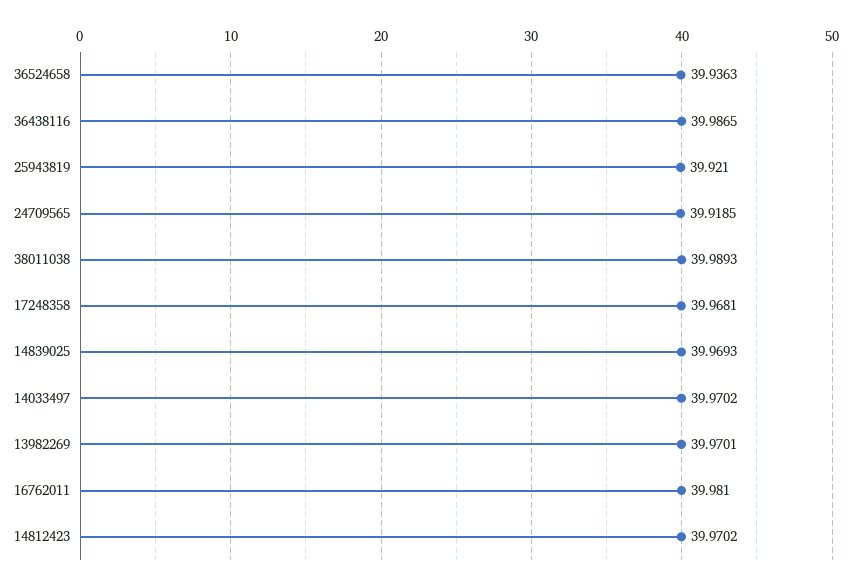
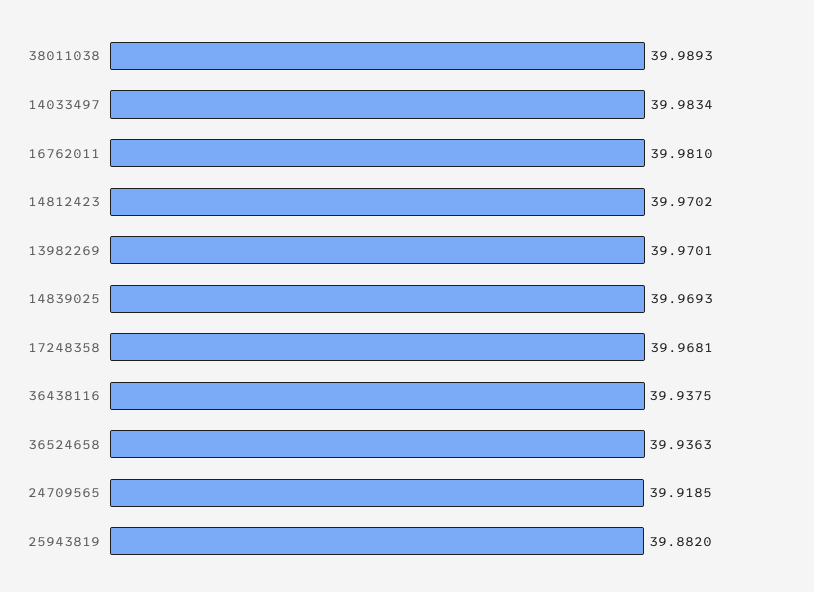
36438116: 39.9865 -> 39.9375
25943819: 39.921 -> 39.882
14033497: 39.9702 -> 39.9834

